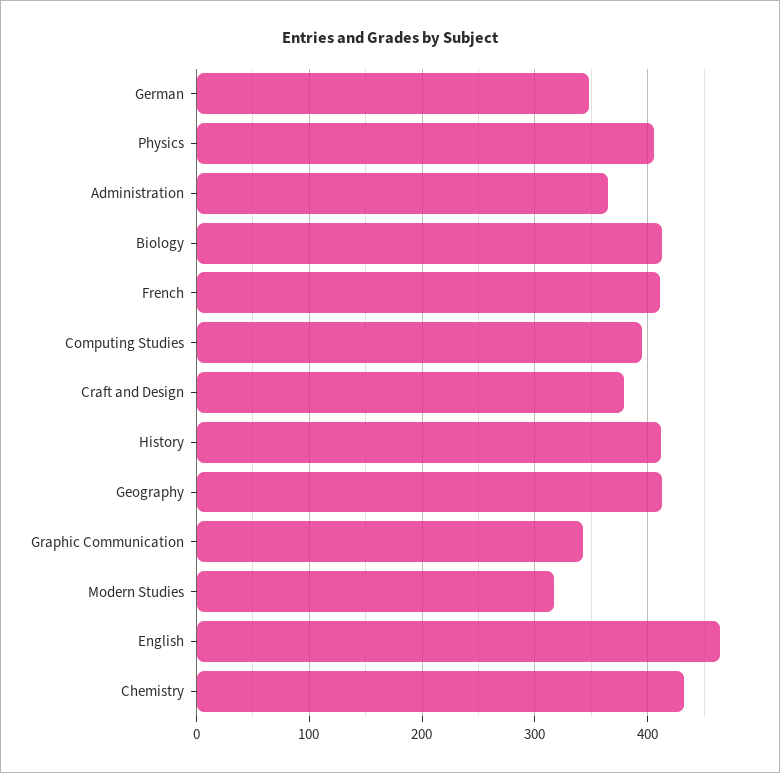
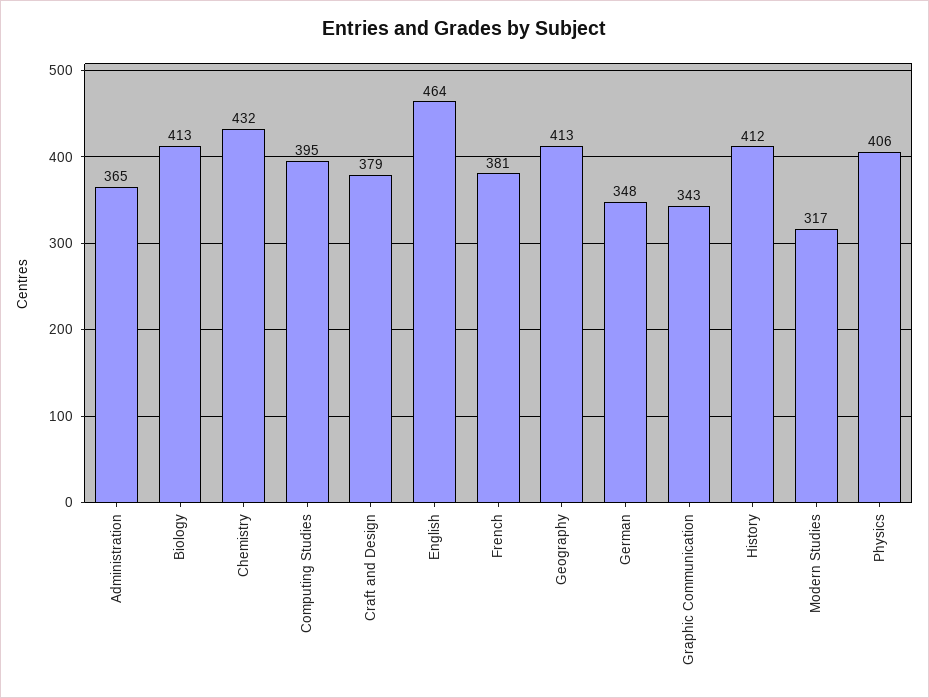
French: 410 -> 381

